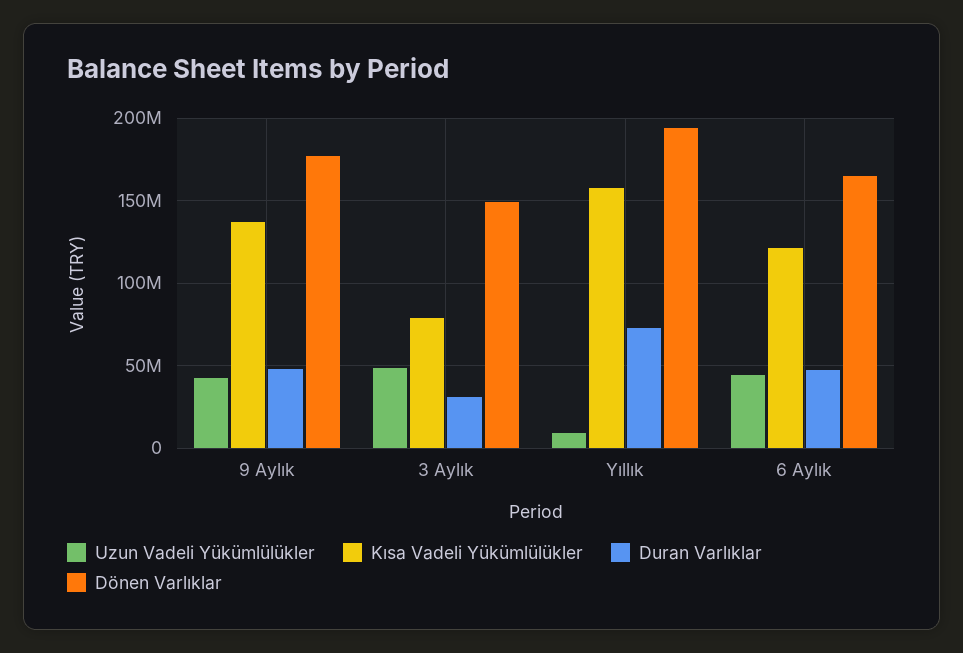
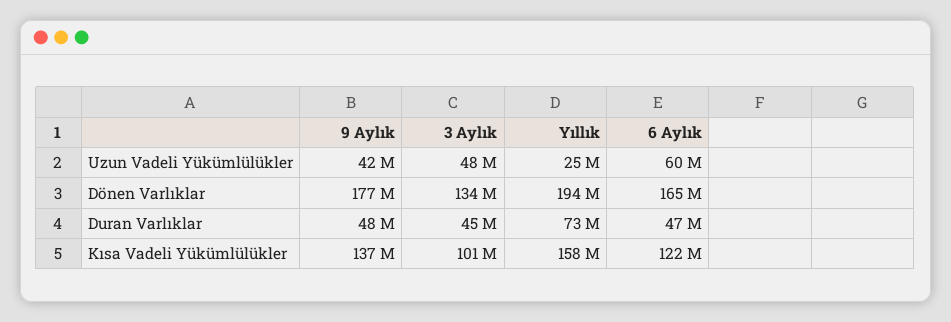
Kısa Vadeli Yükümlülükler, 3 Aylık: 80000000 -> 101000000
Duran Varlıklar, 3 Aylık: 30000000 -> 45000000
Dönen Varlıklar, 3 Aylık: 150000000 -> 134000000
Uzun Vadeli Yükümlülükler, Yıllık: 10000000 -> 25000000
Uzun Vadeli Yükümlülükler, 6 Aylık: 45000000 -> 60000000

